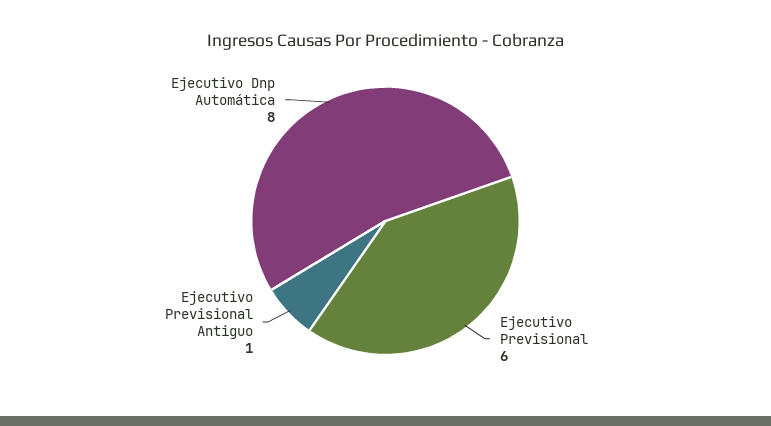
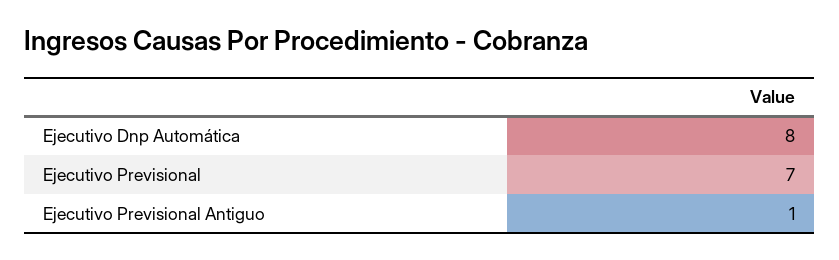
Ejecutivo Previsional: 6 -> 7

